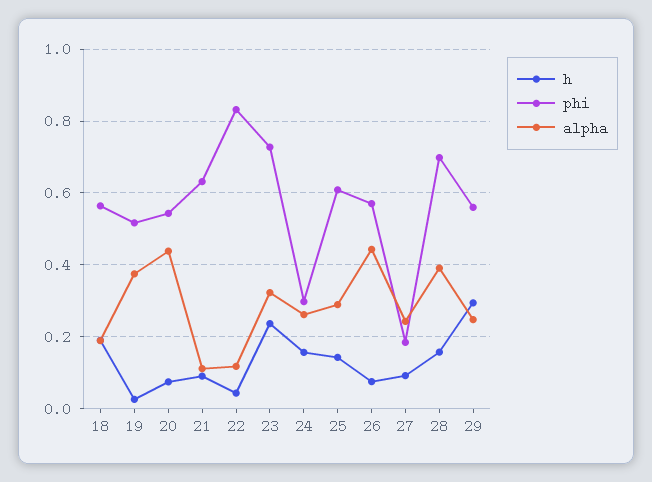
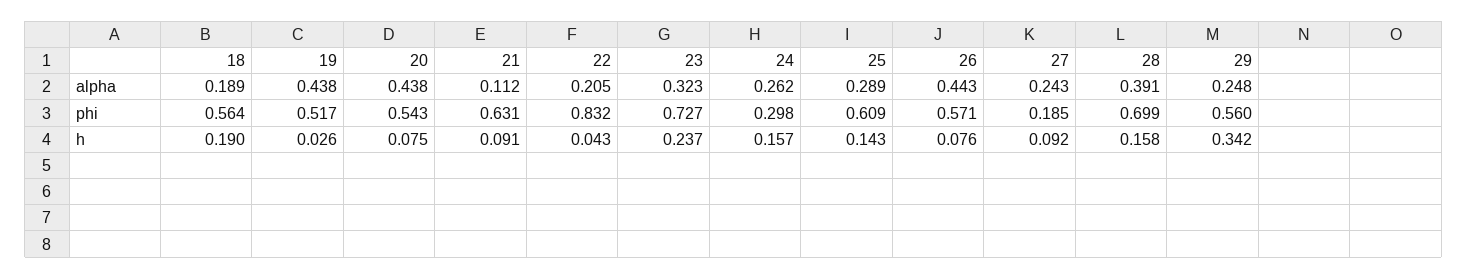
alpha, 19: 0.38 -> 0.438
alpha, 22: 0.12 -> 0.205
h, 29: 0.3 -> 0.342

